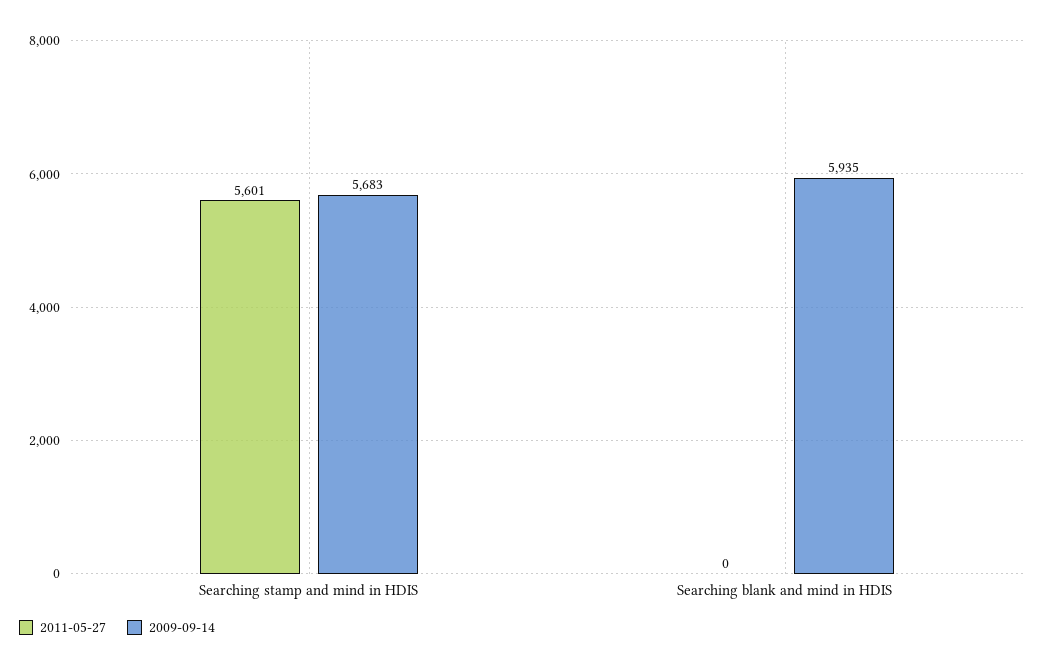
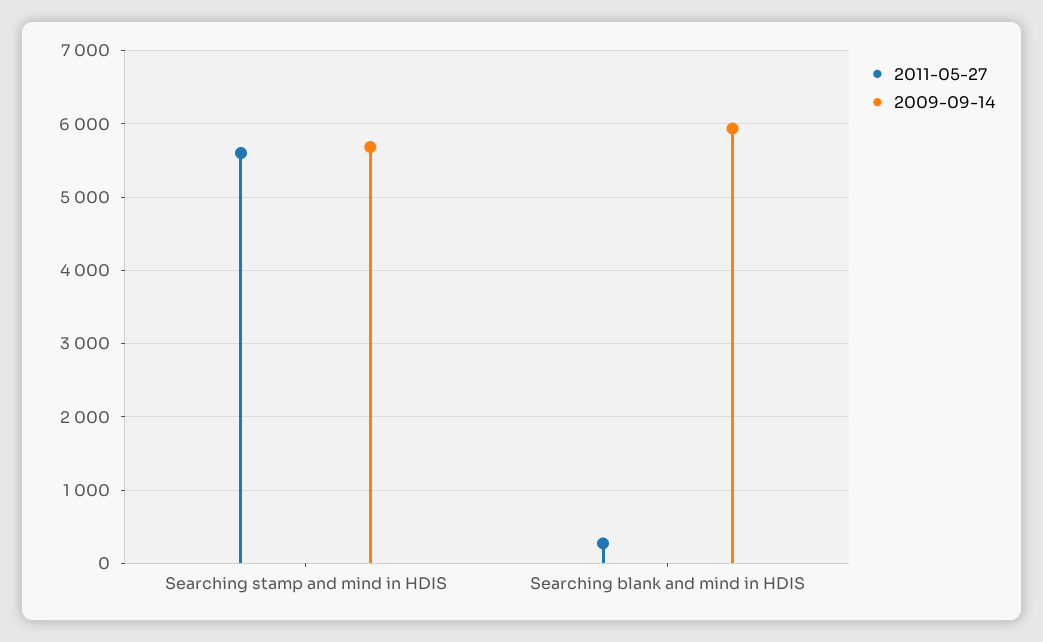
2011-05-27, Searching blank and mind in HDIS: 0 -> 300

